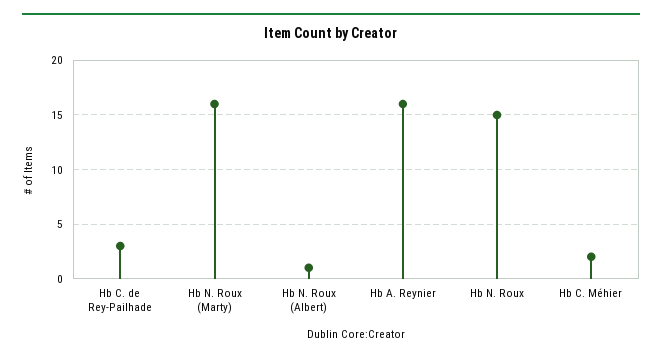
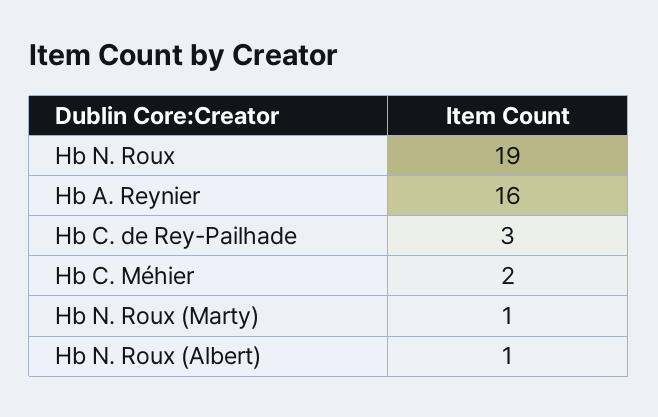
Hb N. Roux (Marty): 16 -> 1
Hb N. Roux: 15 -> 19

